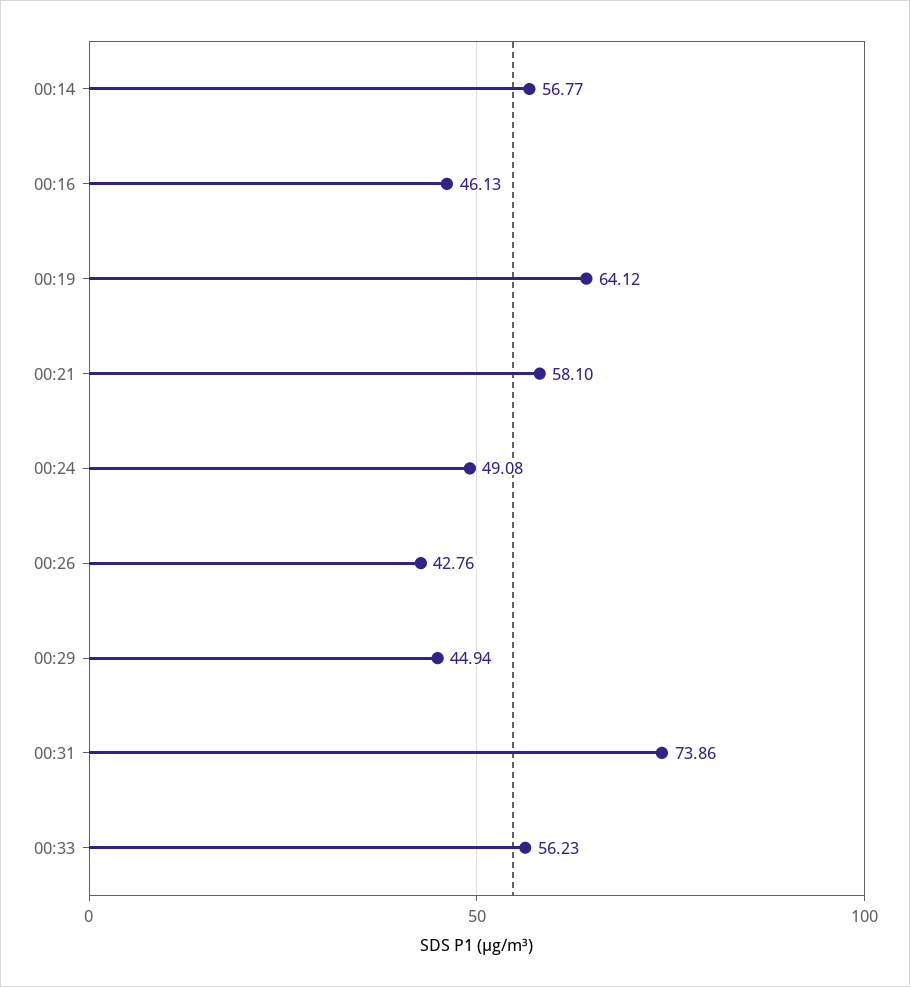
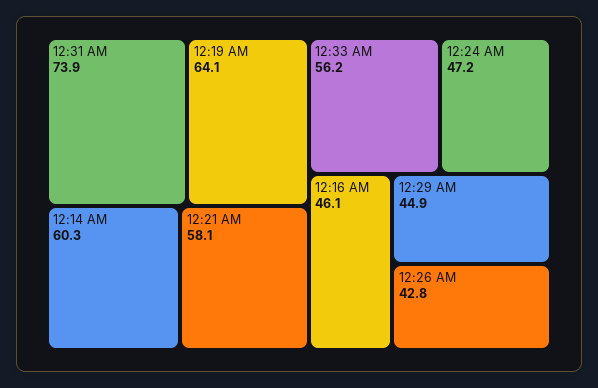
00:14: 56.77 -> 60.3
00:24: 49.08 -> 47.2

